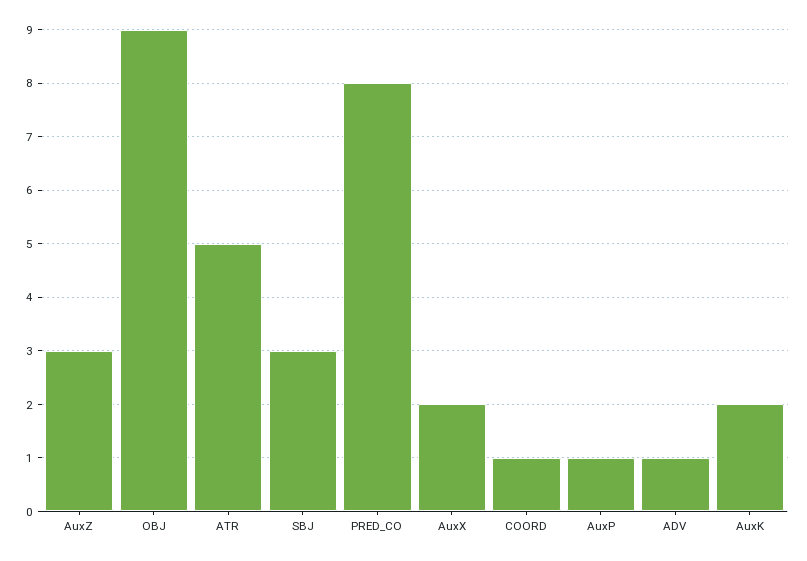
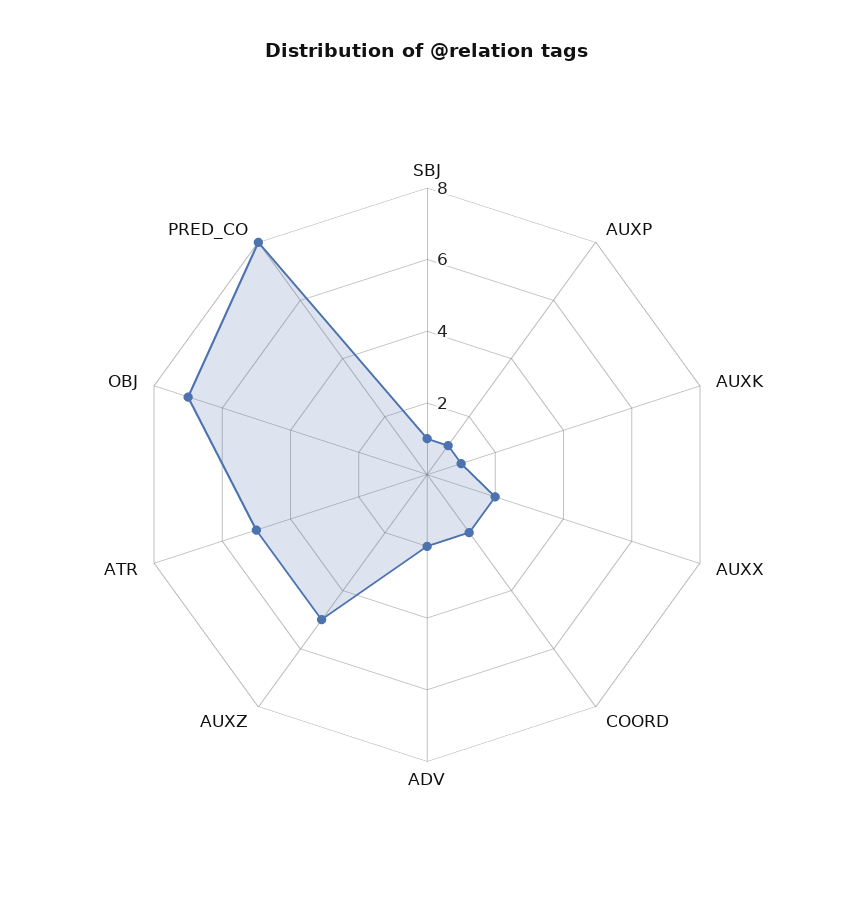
AuxZ: 3 -> 5
OBJ: 9 -> 7
SBJ: 3 -> 1
COORD: 1 -> 2
ADV: 1 -> 2
AuxK: 2 -> 1

